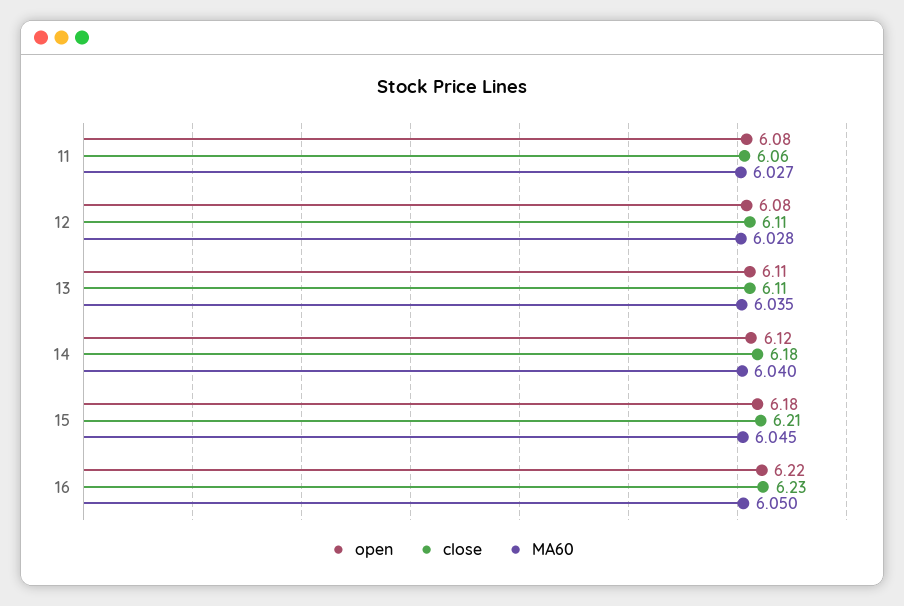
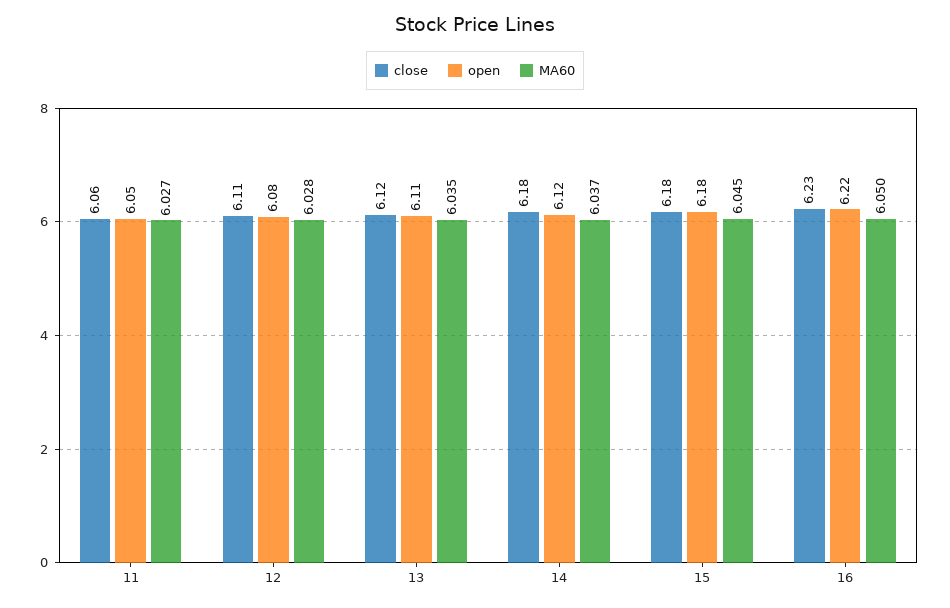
open, 11: 6.08 -> 6.05
close, 13: 6.11 -> 6.12
MA60, 14: 6.04 -> 6.037
close, 15: 6.21 -> 6.18

